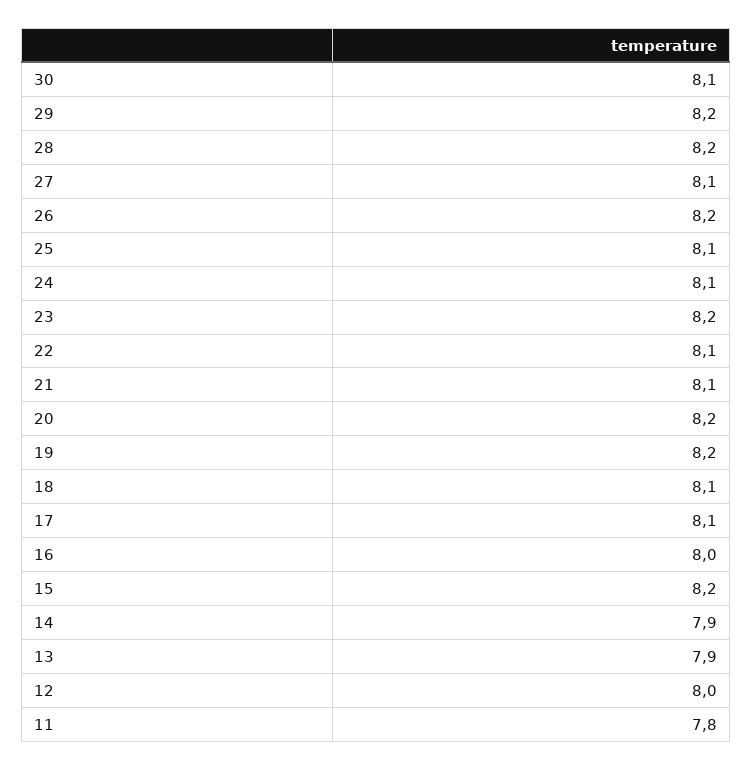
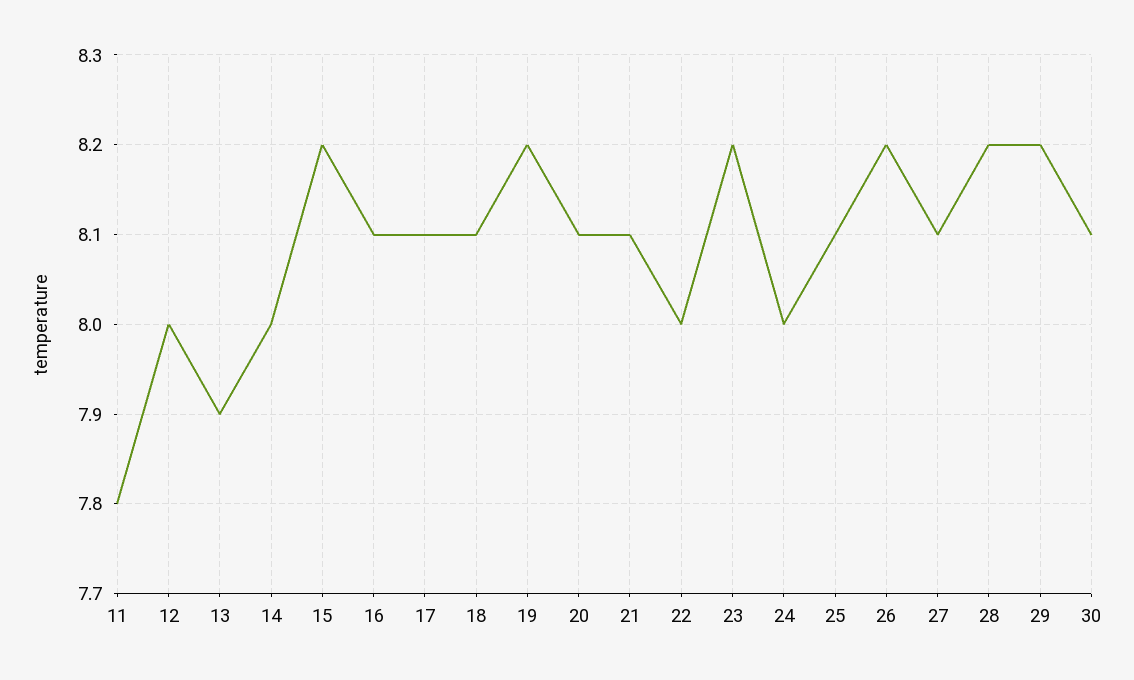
24: 8.1 -> 8
22: 8.1 -> 8
20: 8.2 -> 8.1
16: 8 -> 8.1
14: 7.9 -> 8

